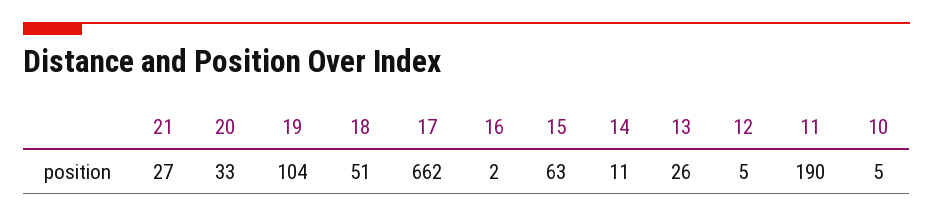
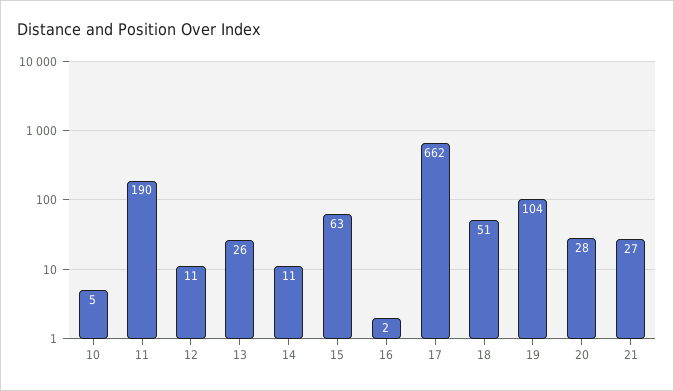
20: 33 -> 28
12: 5 -> 11

